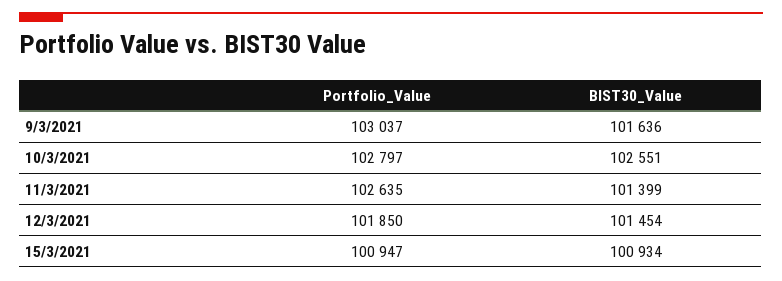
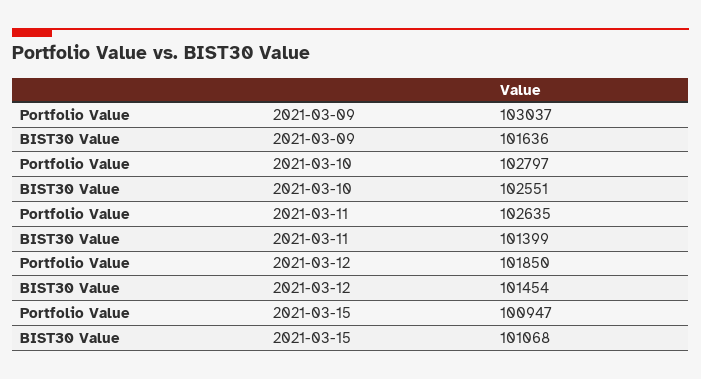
BIST30_Value, 15/3/2021: 100934 -> 101068

